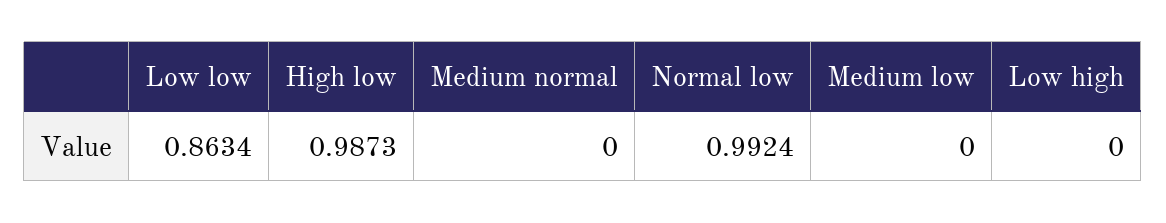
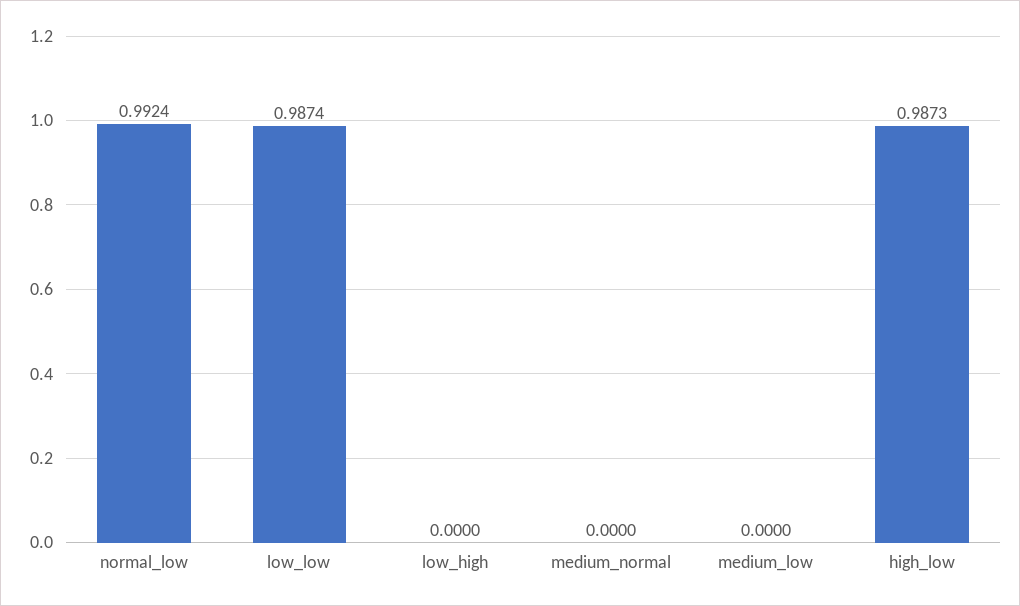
Low low: 0.8634 -> 0.9874

